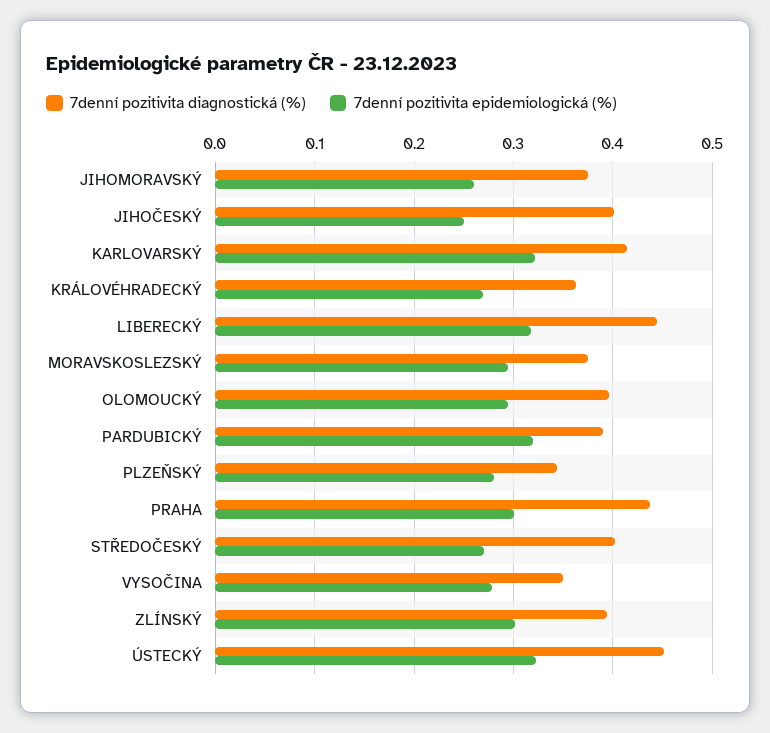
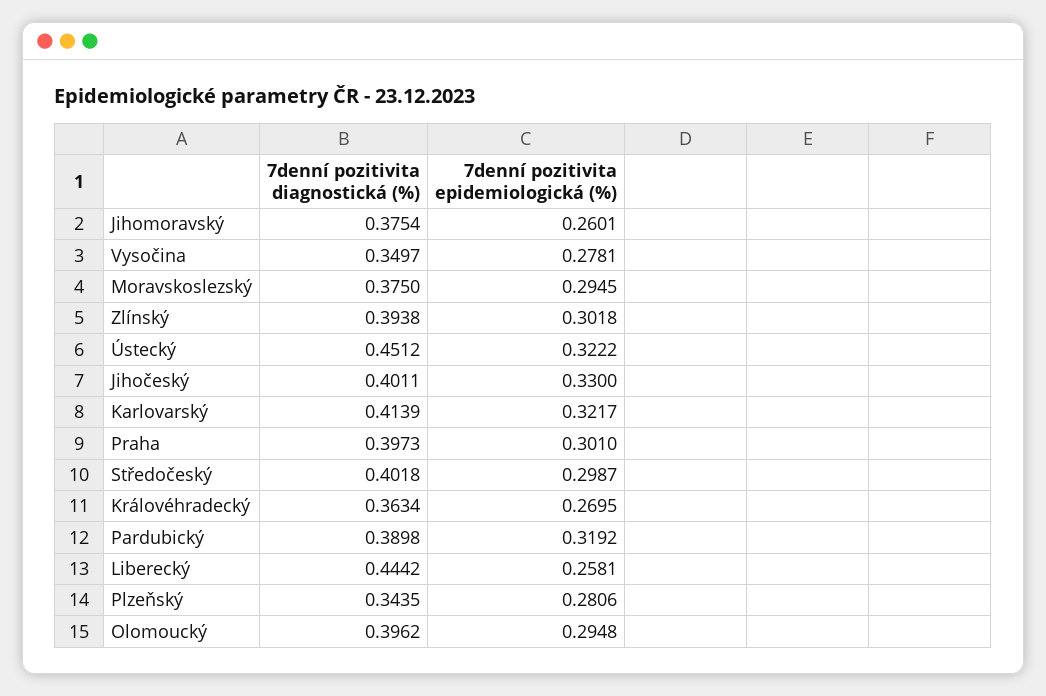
7denní pozitivita epidemiologická (%), JIHOČESKÝ: 0.25 -> 0.33
7denní pozitivita epidemiologická (%), LIBERECKÝ: 0.32 -> 0.2581
7denní pozitivita diagnostická (%), PRAHA: 0.44 -> 0.3973
7denní pozitivita epidemiologická (%), STŘEDOČESKÝ: 0.27 -> 0.2987

